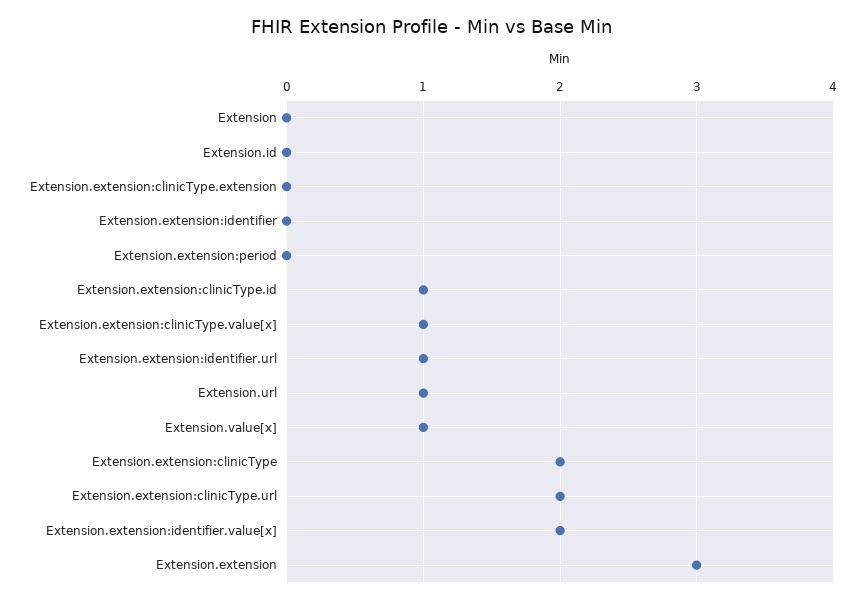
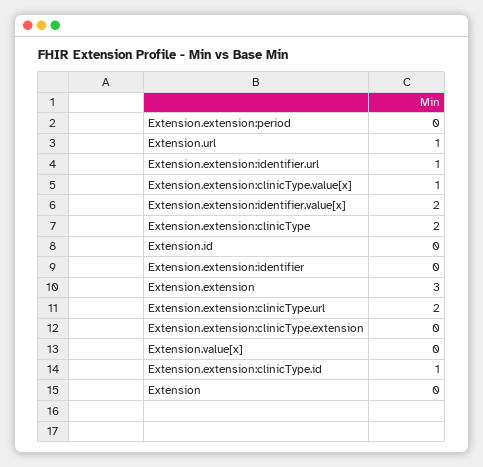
Extension.value[x]: 1 -> 0

